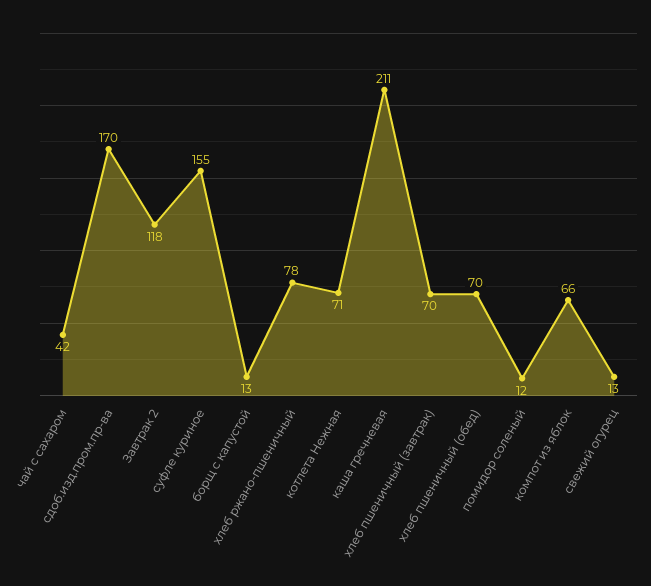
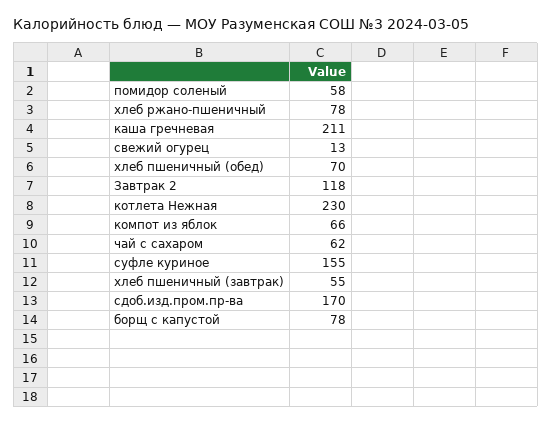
чай с сахаром: 42 -> 62
борщ с капустой: 13 -> 78
котлета Нежная: 71 -> 230
хлеб пшеничный (завтрак): 70 -> 55
помидор соленый: 12 -> 58

